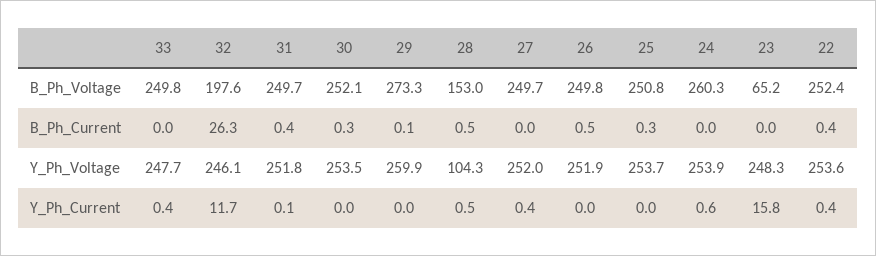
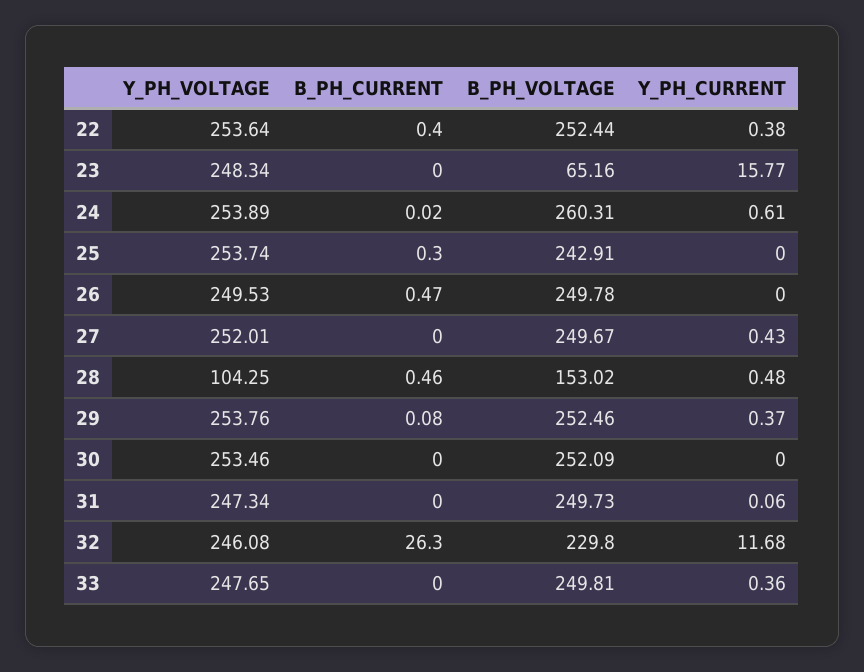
32, B_Ph_Voltage: 197.6 -> 229.8
29, B_Ph_Voltage: 273.3 -> 252.46
25, B_Ph_Voltage: 250.8 -> 242.91
31, B_Ph_Current: 0.4 -> 0
30, B_Ph_Current: 0.3 -> 0
31, Y_Ph_Voltage: 251.8 -> 247.34
29, Y_Ph_Voltage: 259.9 -> 253.76
26, Y_Ph_Voltage: 251.9 -> 249.53
29, Y_Ph_Current: 0 -> 0.37

